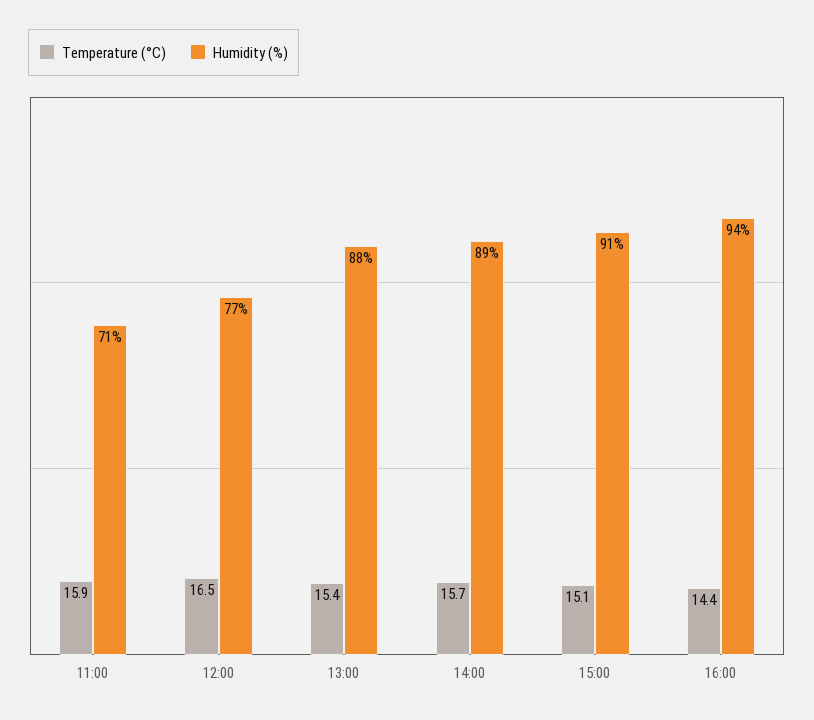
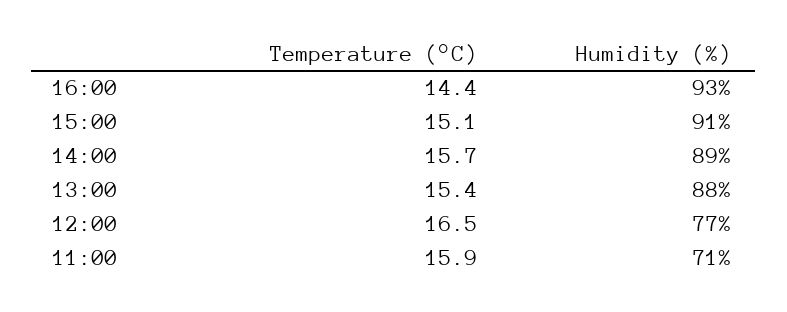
Humidity (%), 16:00: 94 -> 93

